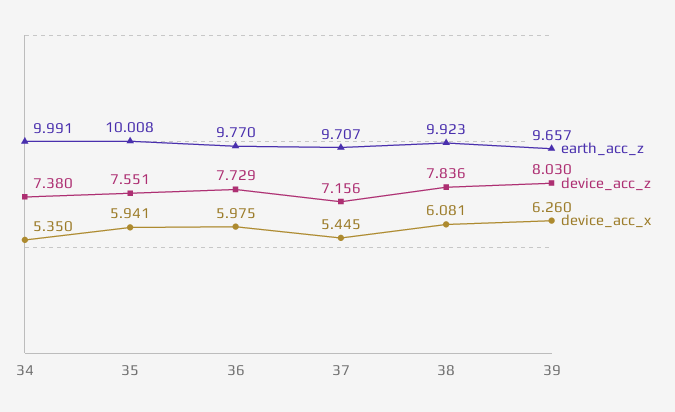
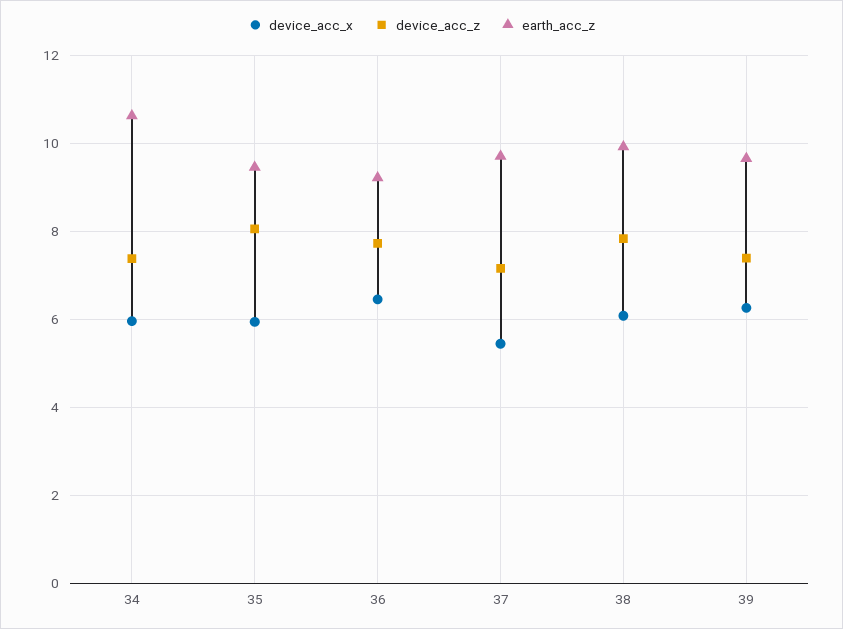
earth_acc_z, 34: 9.991 -> 10.6
device_acc_x, 34: 5.35 -> 6
earth_acc_z, 35: 10.008 -> 9.4
device_acc_z, 35: 7.551 -> 8
earth_acc_z, 36: 9.77 -> 9.2
device_acc_x, 36: 5.975 -> 6.4
device_acc_z, 39: 8.03 -> 7.4

